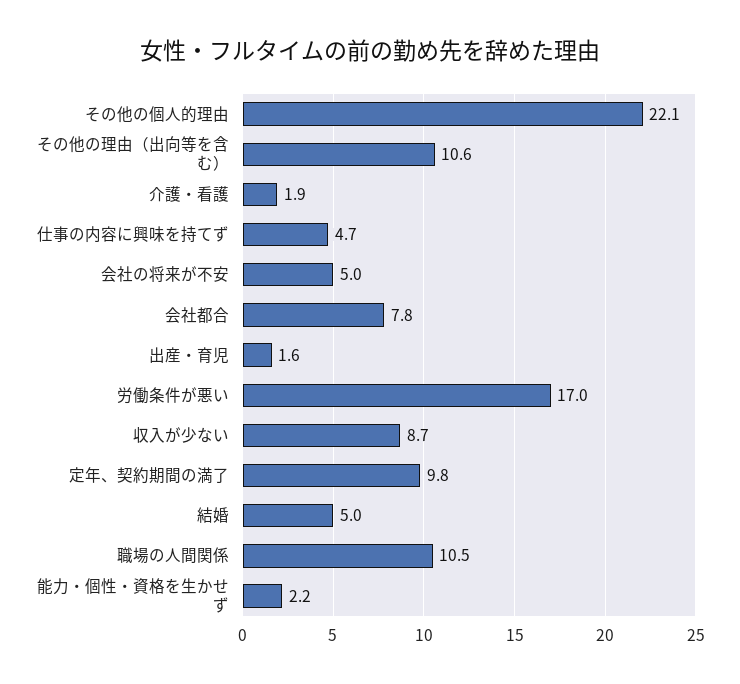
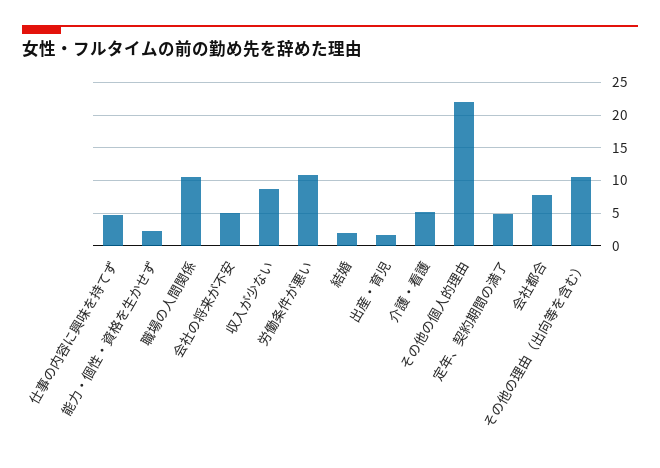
介護・看護: 1.9 -> 5
労働条件が悪い: 17 -> 11
定年、契約期間の満了: 9.8 -> 5
結婚: 5 -> 2

